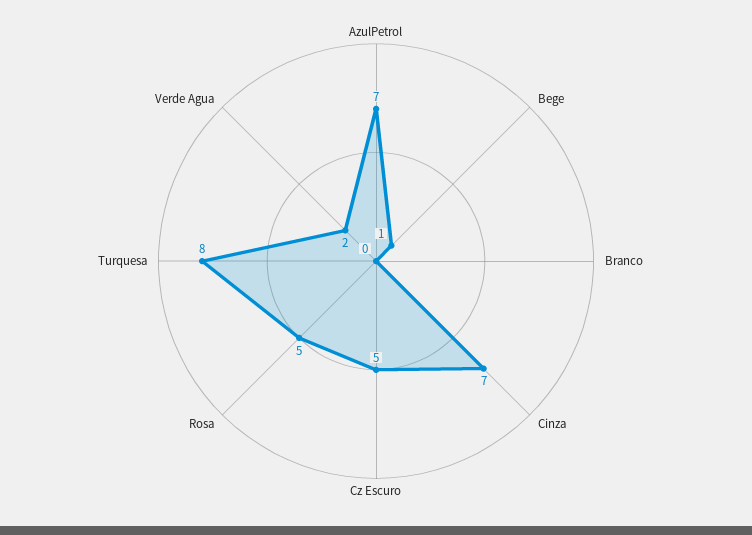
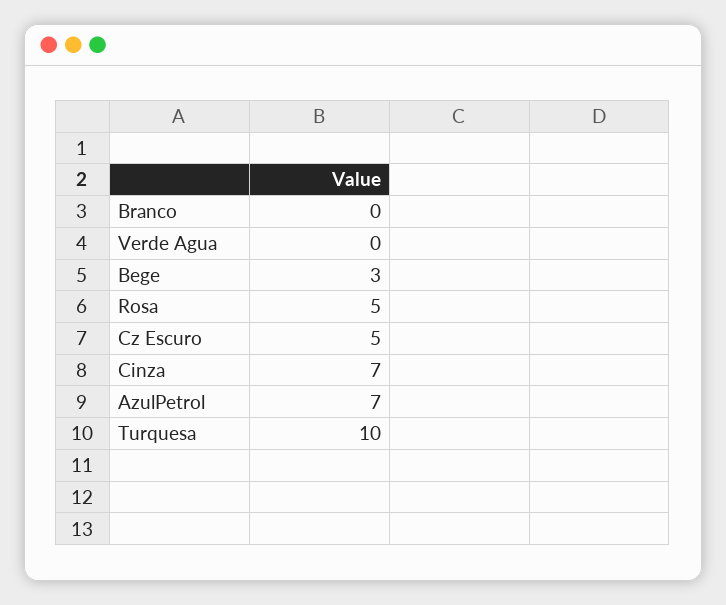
Bege: 1 -> 3
Turquesa: 8 -> 10
Verde Agua: 2 -> 0

